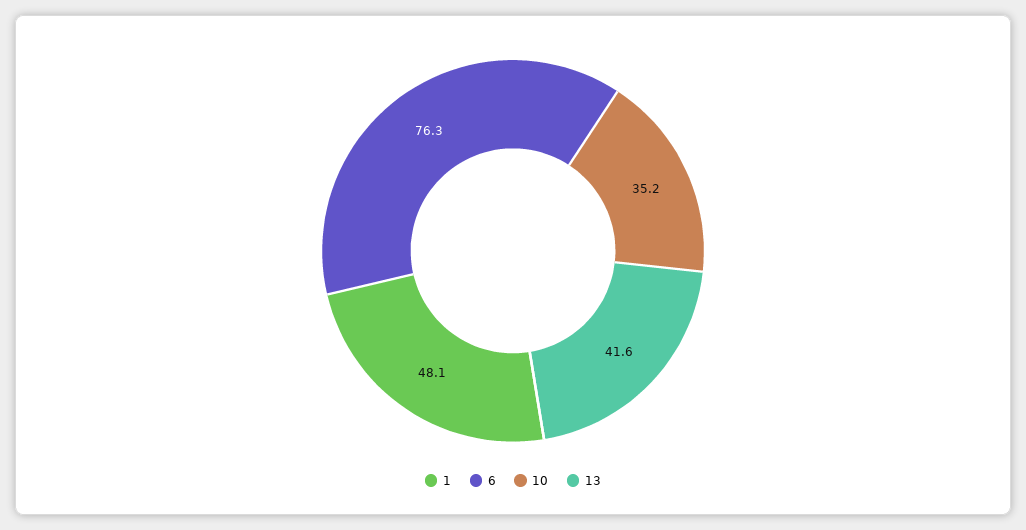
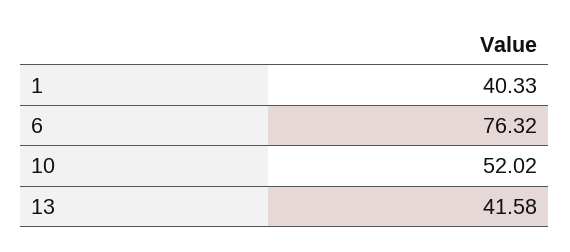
1: 48.1 -> 40.33
10: 35.2 -> 52.02

